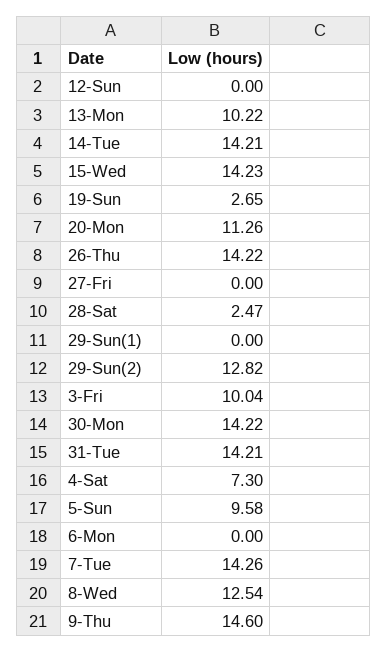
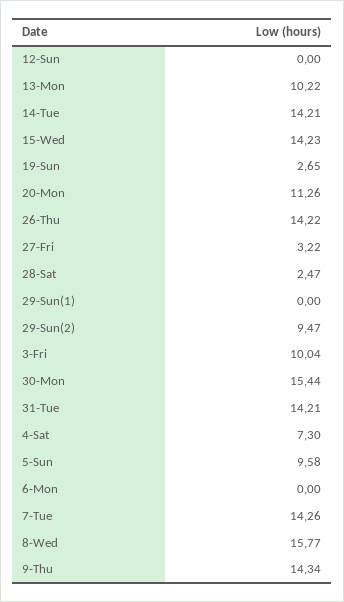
27-Fri: 0 -> 3.22
29-Sun(2): 12.82 -> 9.47
30-Mon: 14.22 -> 15.44
8-Wed: 12.54 -> 15.77
9-Thu: 14.6 -> 14.34

